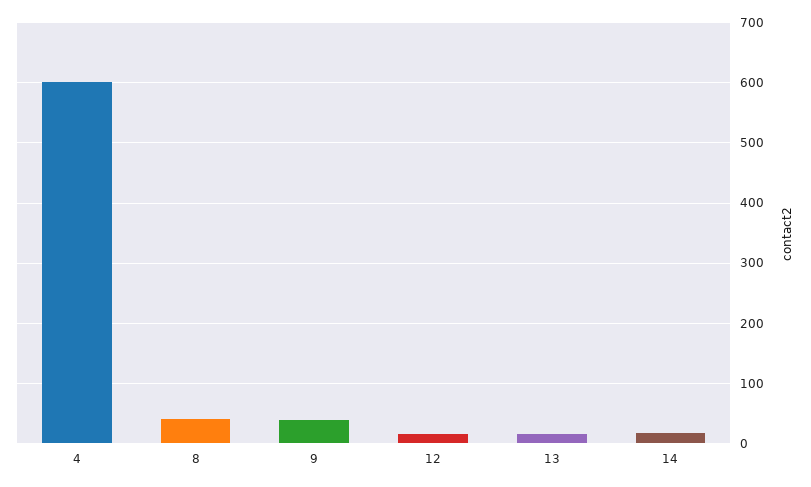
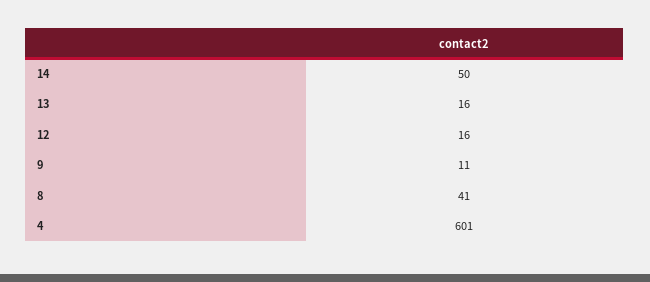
9: 40 -> 11
14: 20 -> 50

